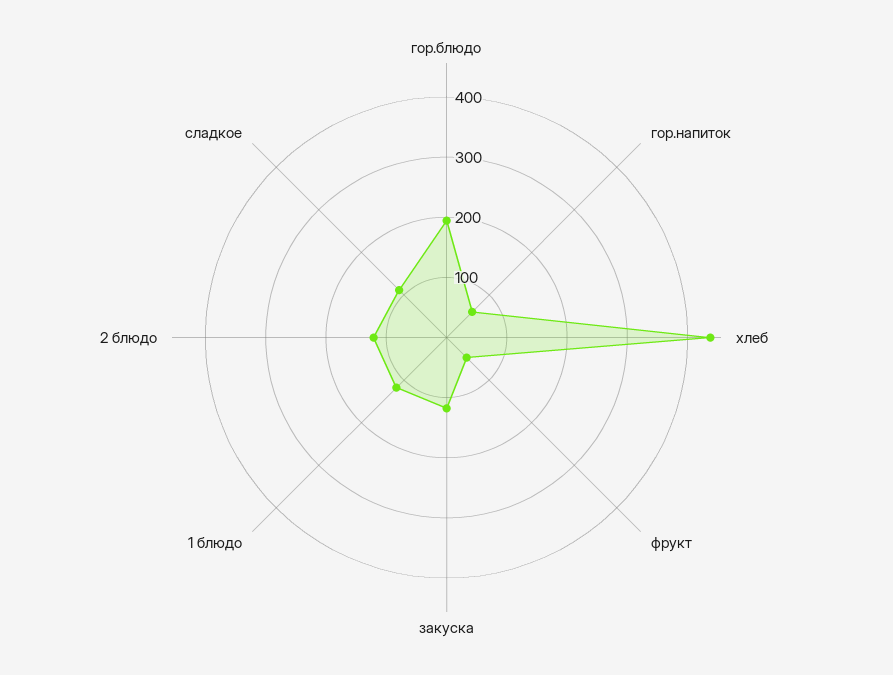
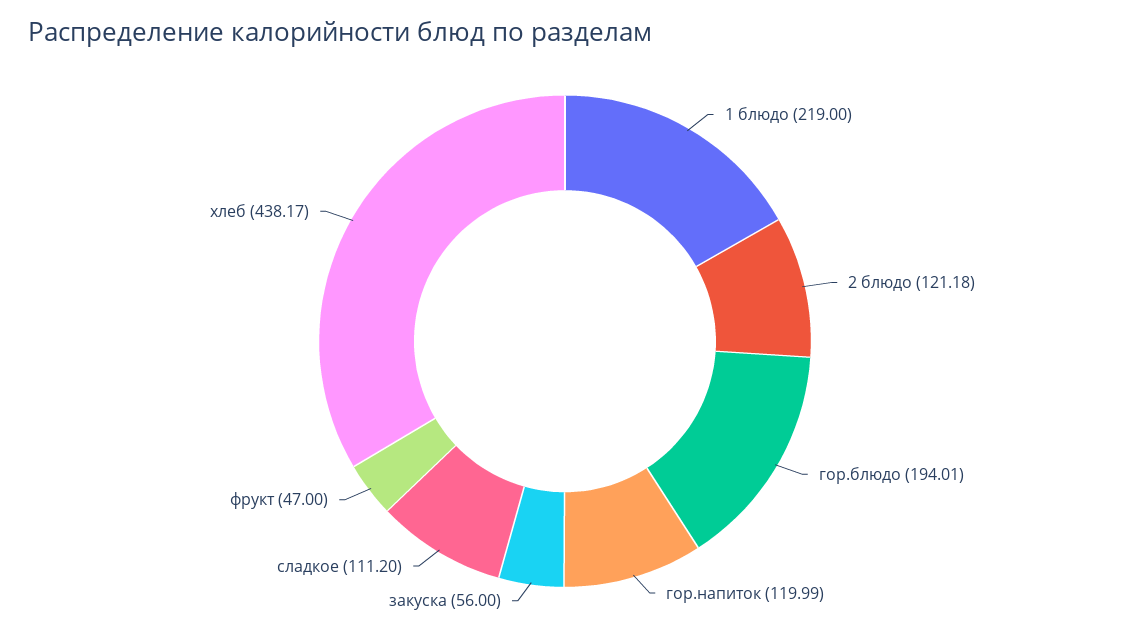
гор.напиток: 60 -> 119.99
закуска: 120 -> 56
1 блюдо: 120 -> 219

